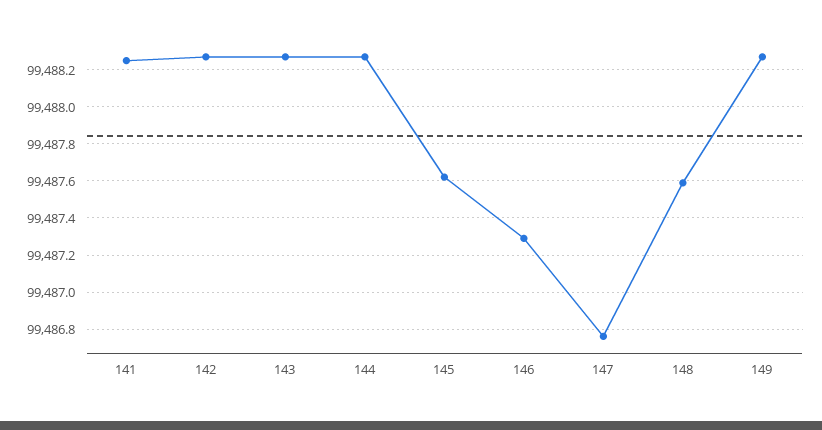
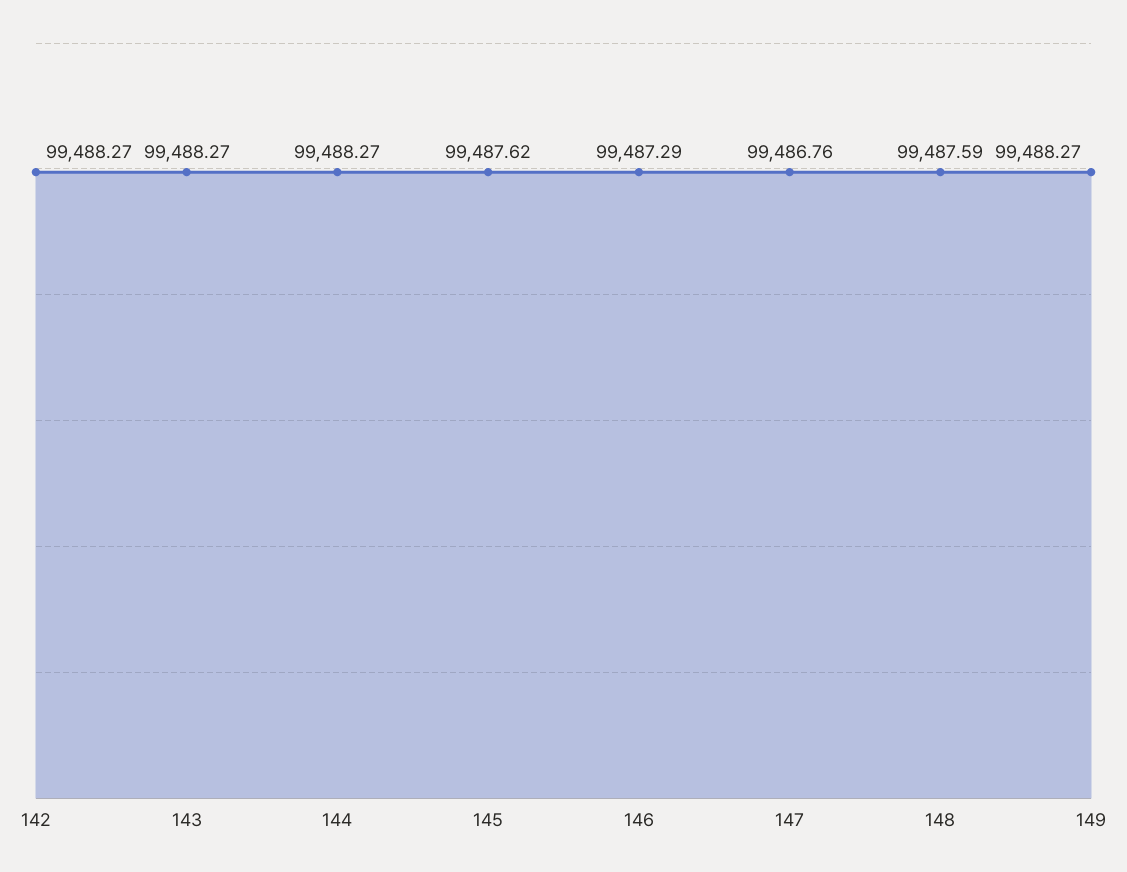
141: 99488.25 -> none

